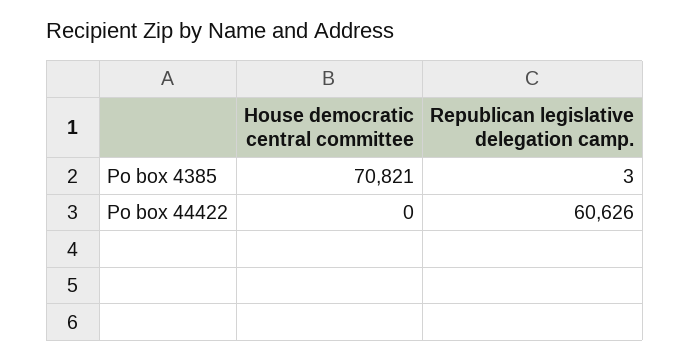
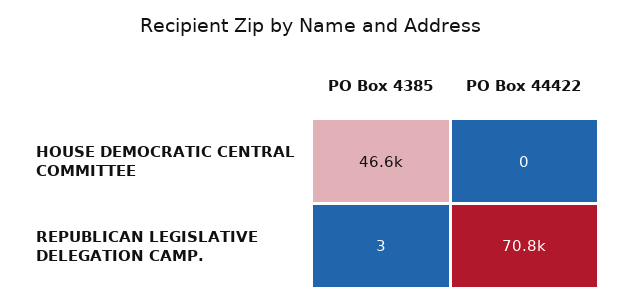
House democratic central committee, Po box 4385: 70821 -> 46600
Republican legislative delegation camp., Po box 44422: 60626 -> 70800

